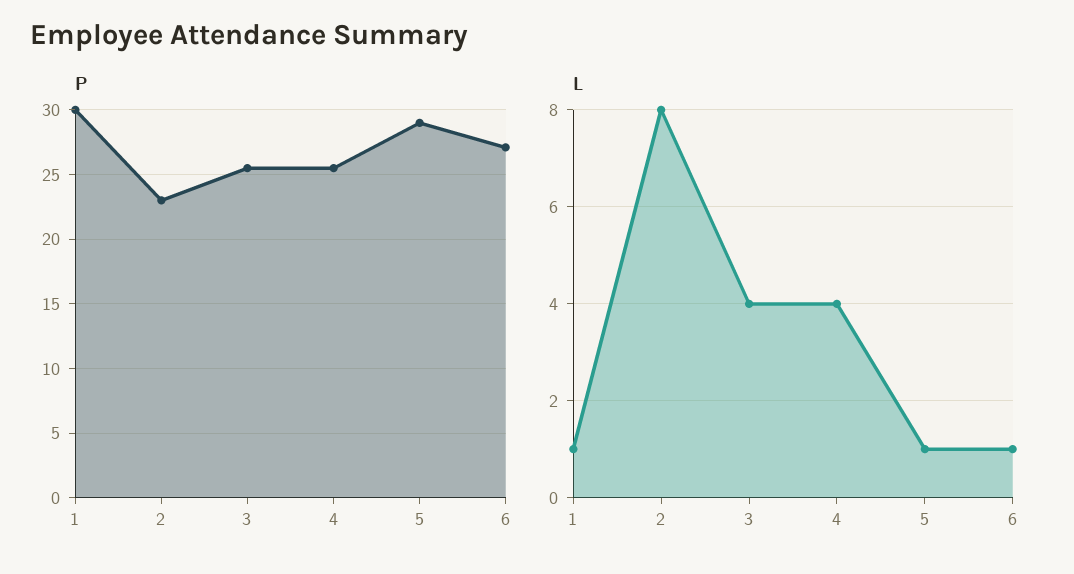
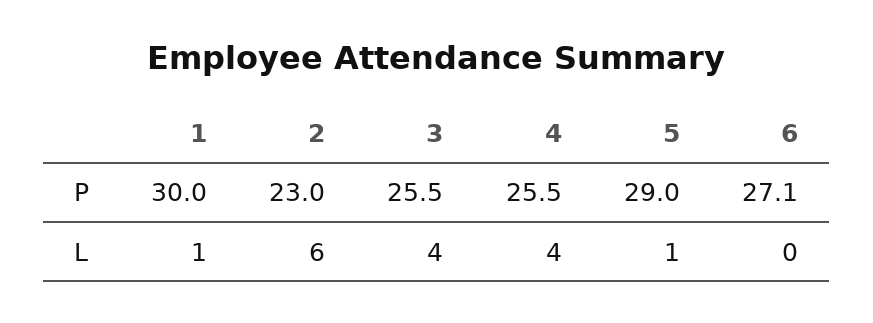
L, 2: 8 -> 6
L, 6: 1 -> 0

